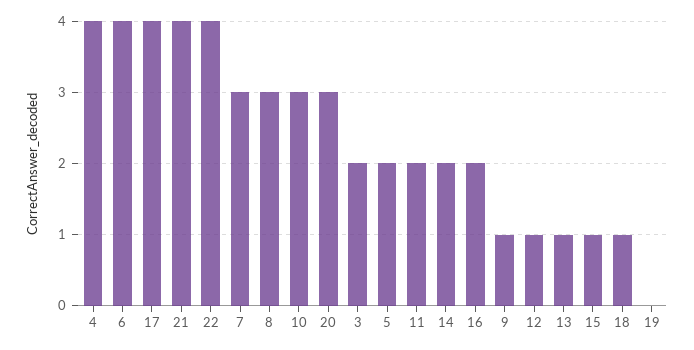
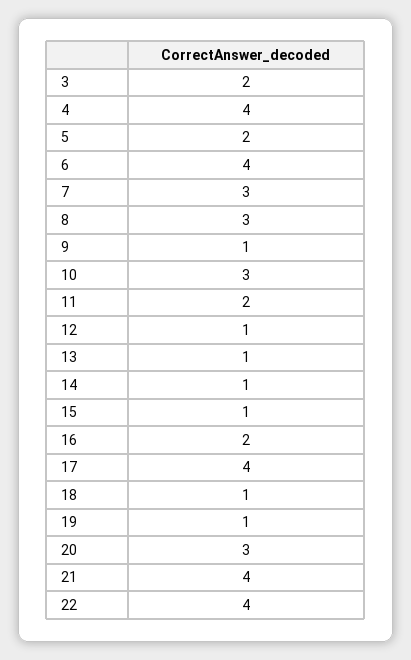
14: 2 -> 1
19: 0 -> 1

